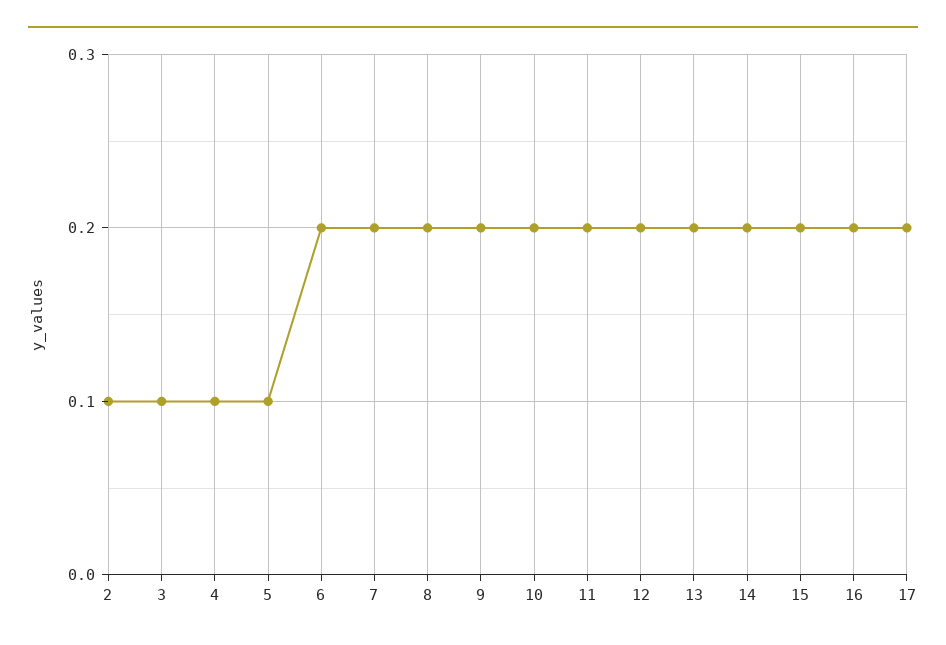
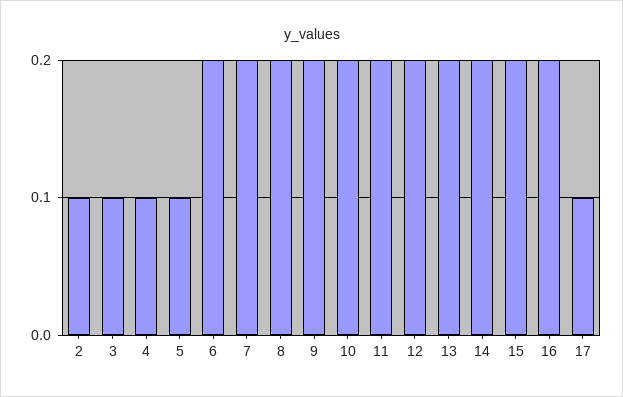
17: 0.2 -> 0.1

